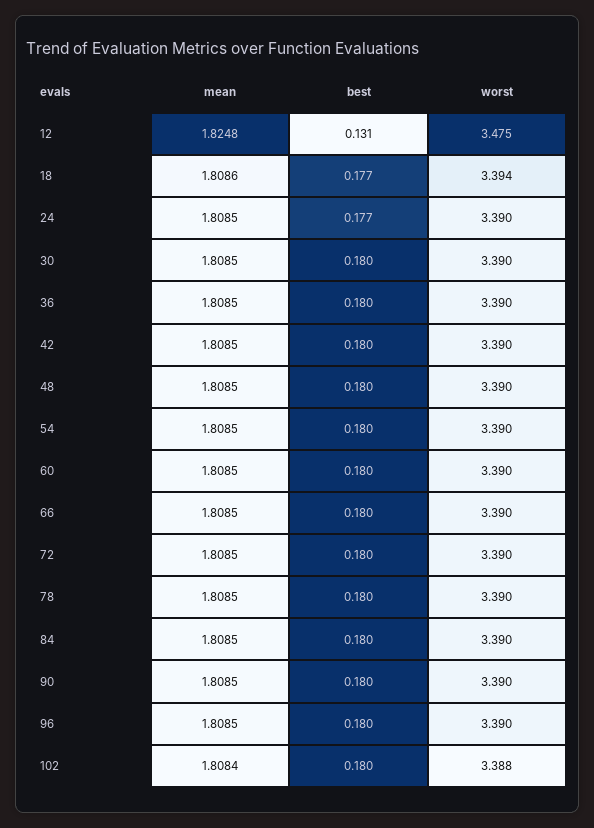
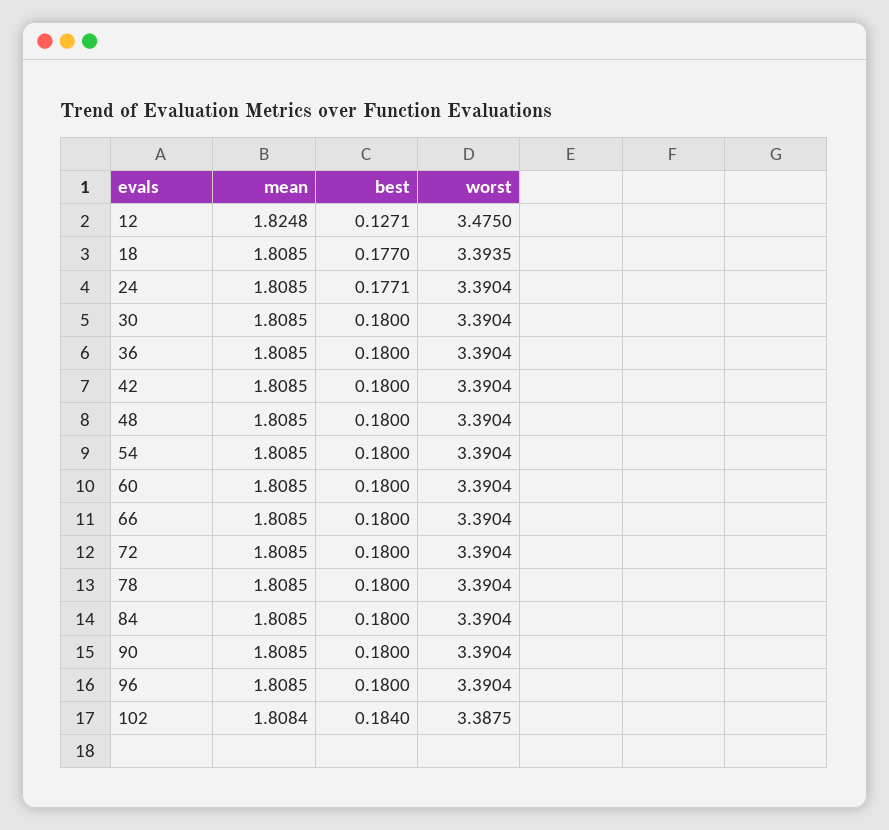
best, 12: 0.131 -> 0.1271
mean, 18: 1.8086 -> 1.8085
best, 102: 0.18 -> 0.184

